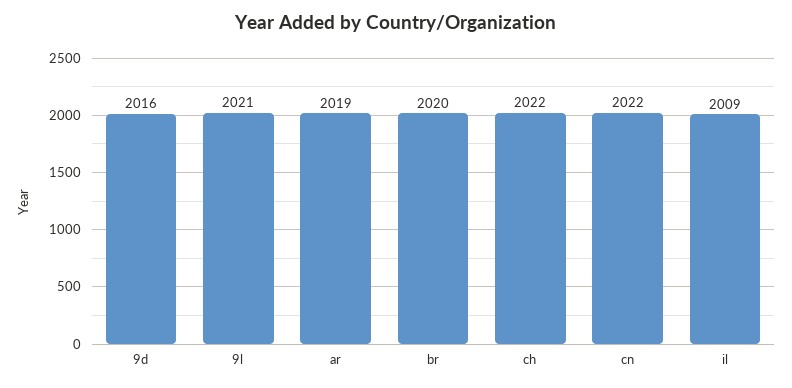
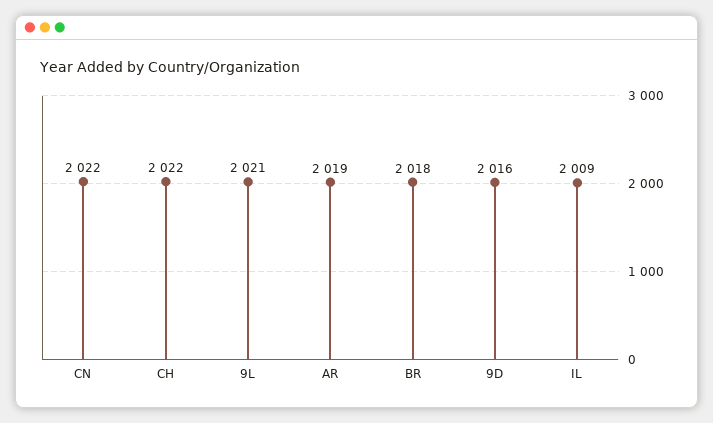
br: 2020 -> 2018

